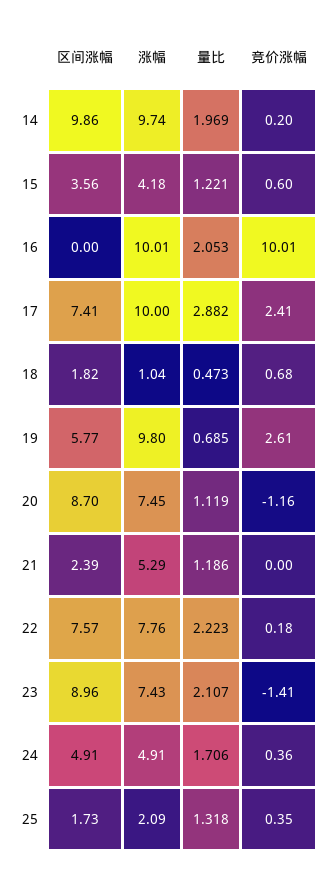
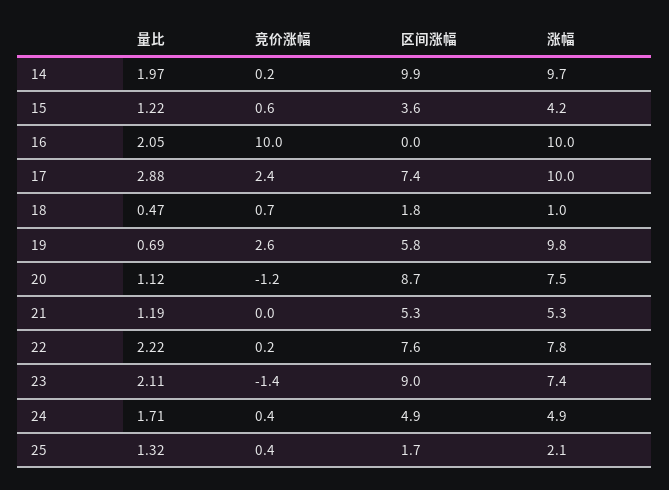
区间涨幅, 21: 2.39 -> 5.3

